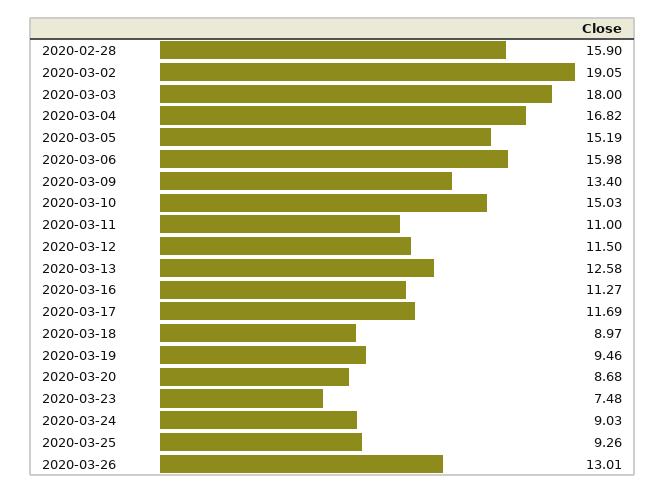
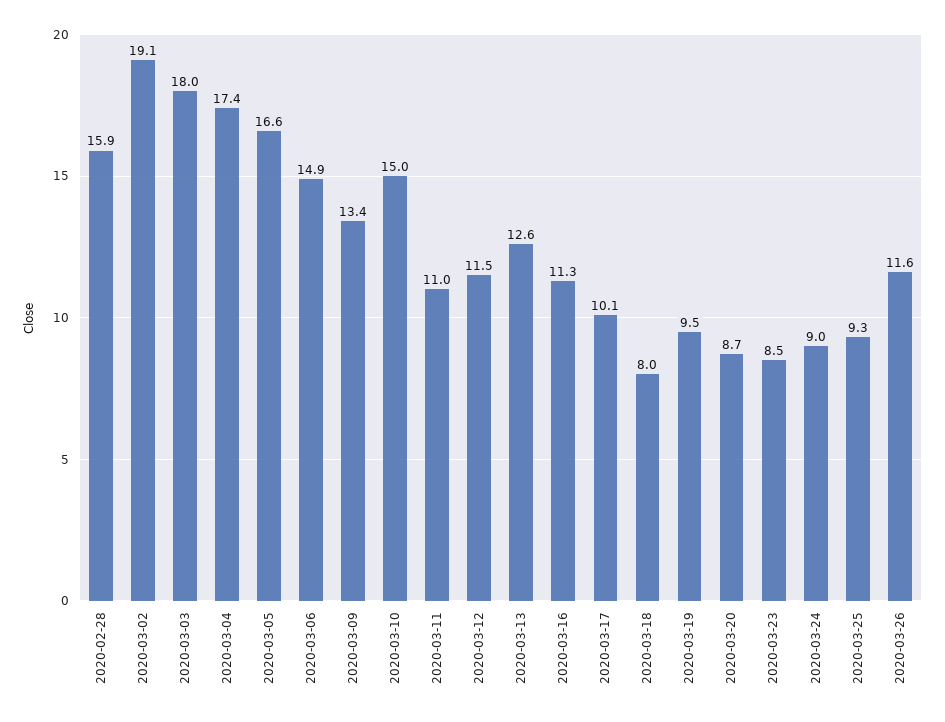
2020-03-04: 16.82 -> 17.4
2020-03-05: 15.19 -> 16.6
2020-03-06: 15.98 -> 14.9
2020-03-17: 11.69 -> 10.1
2020-03-18: 8.97 -> 8
2020-03-23: 7.48 -> 8.5
2020-03-26: 13.01 -> 11.6

